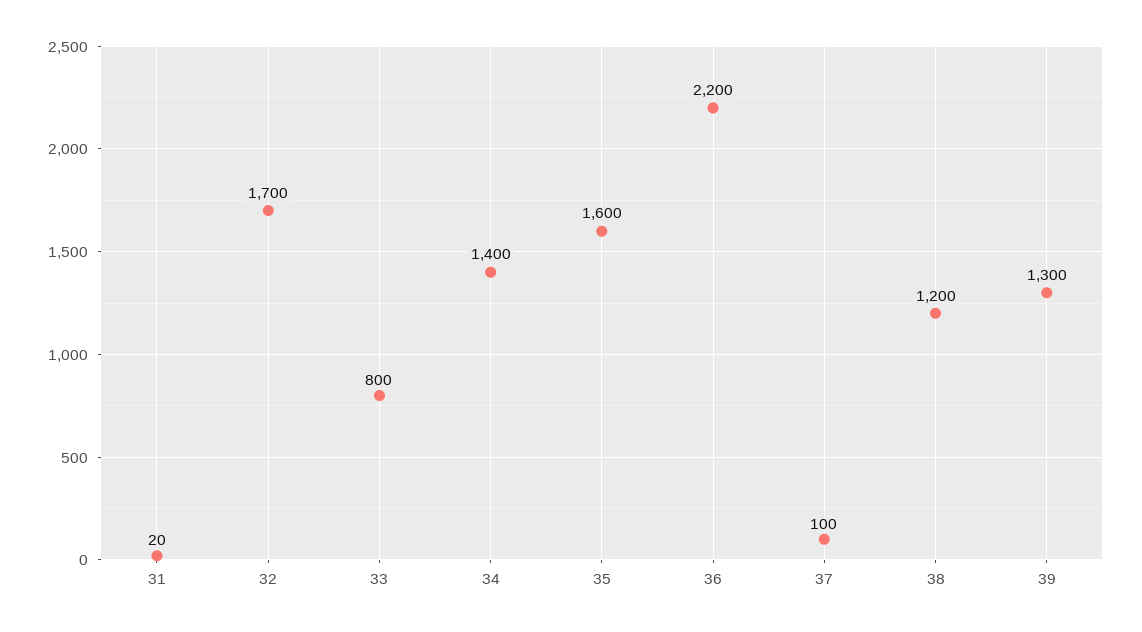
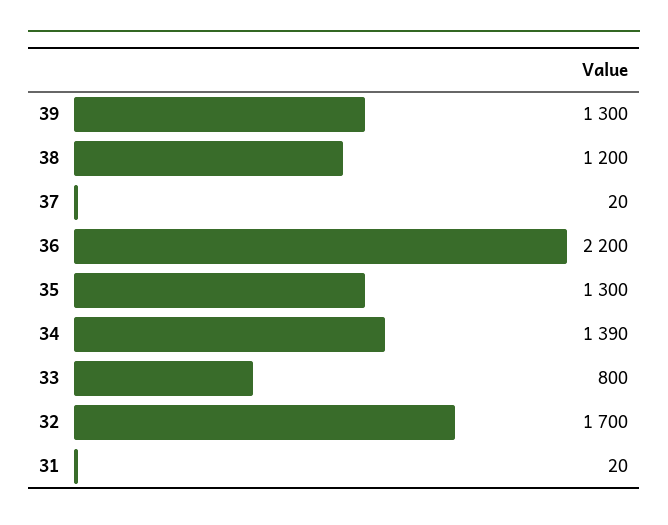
34: 1400 -> 1390
35: 1600 -> 1300
37: 100 -> 20

